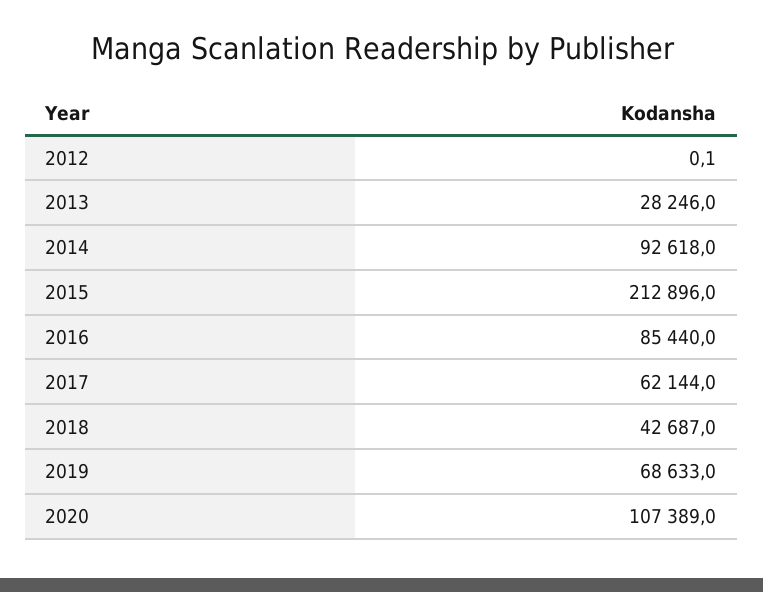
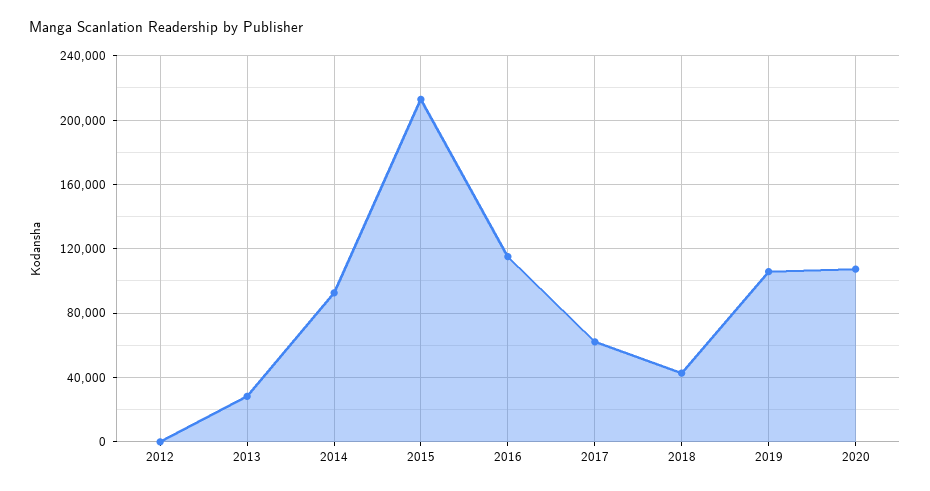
2016: 85440 -> 115000
2019: 68633 -> 105000

